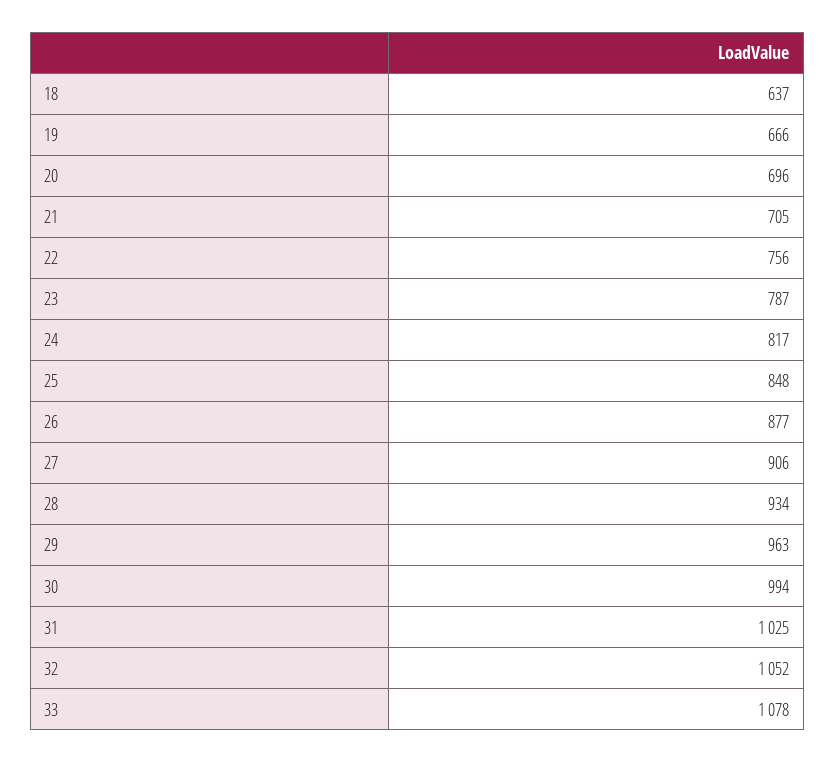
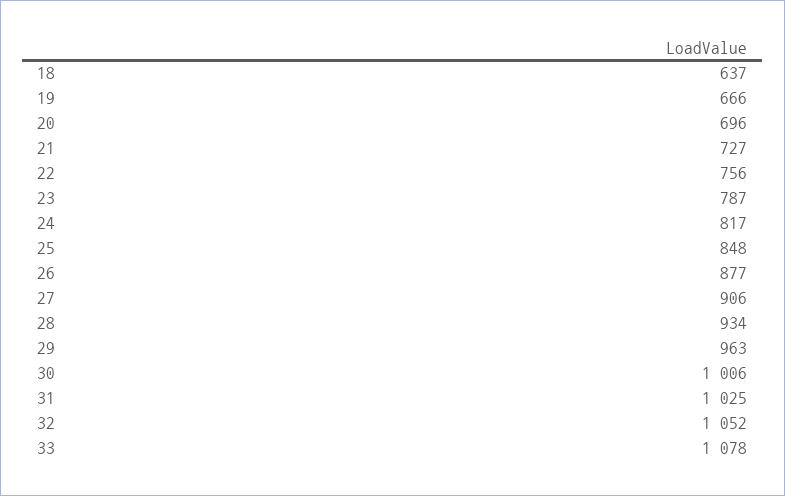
21: 705 -> 727
30: 994 -> 1006

